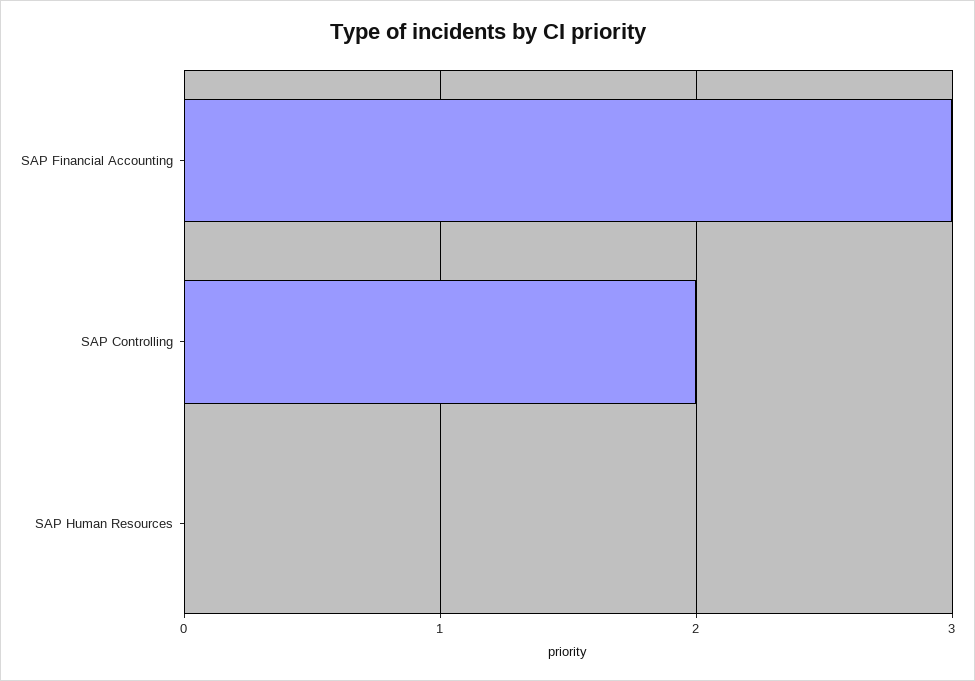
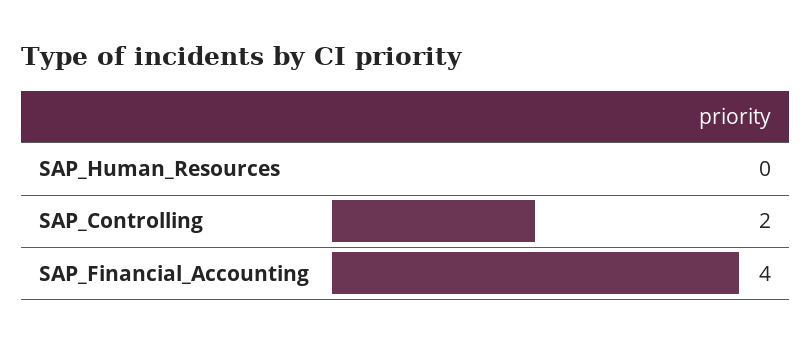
SAP Financial Accounting: 3 -> 4

